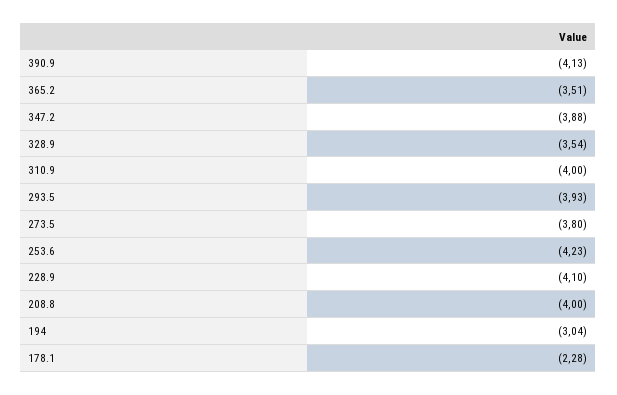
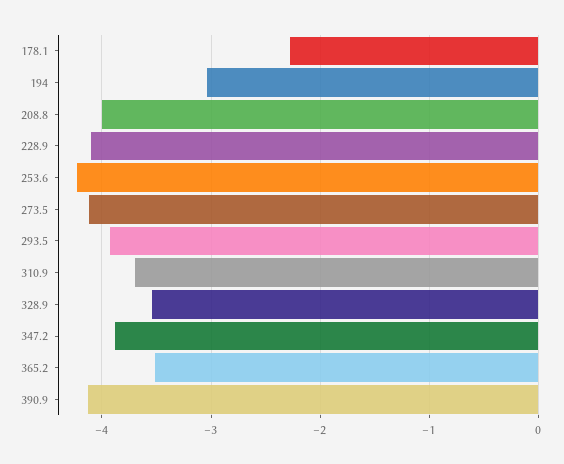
310.9: -4 -> -3.7
273.5: -3.8 -> -4.1

